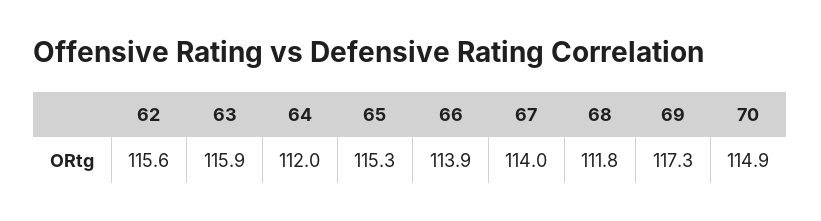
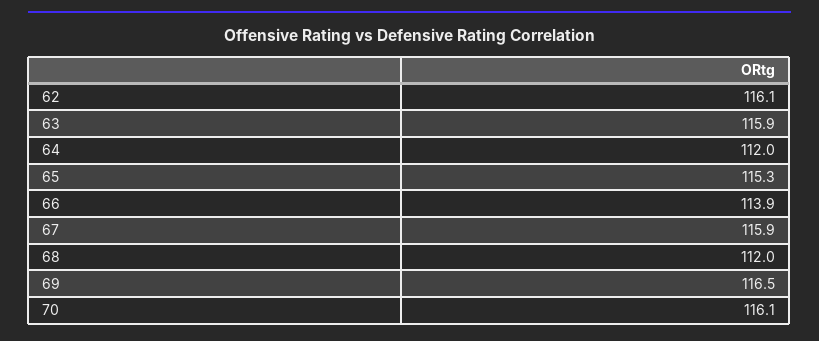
62: 115.6 -> 116.1
67: 114 -> 115.9
68: 111.8 -> 112
69: 117.3 -> 116.5
70: 114.9 -> 116.1

